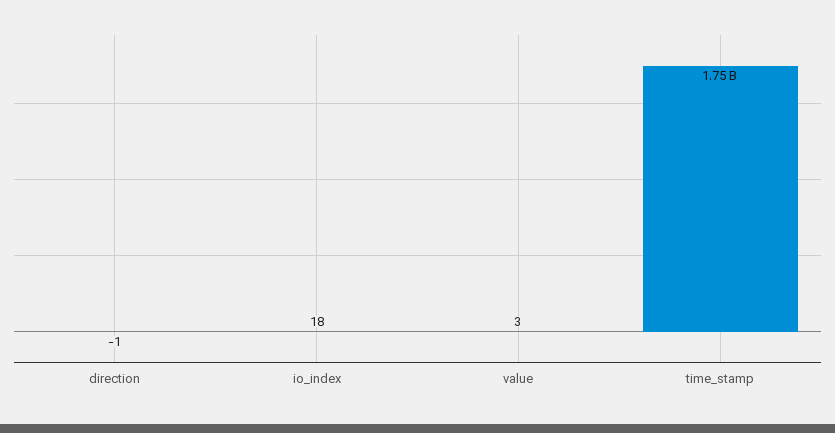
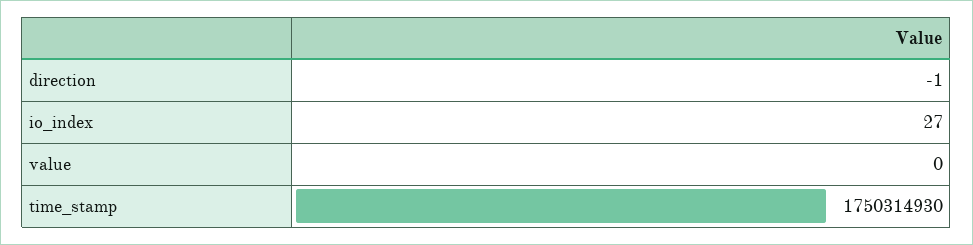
io_index: 18 -> 27
value: 3 -> 0

